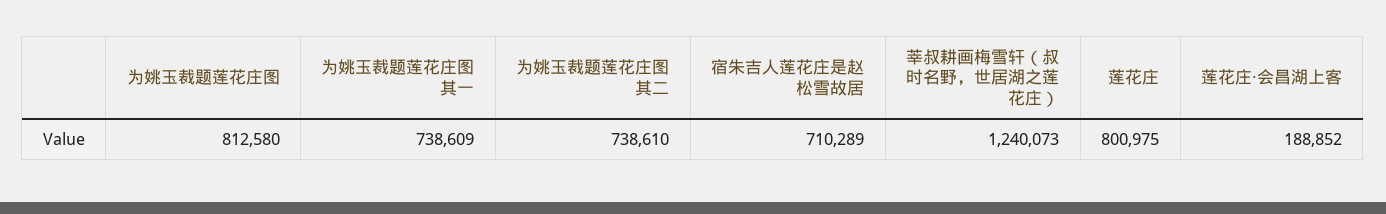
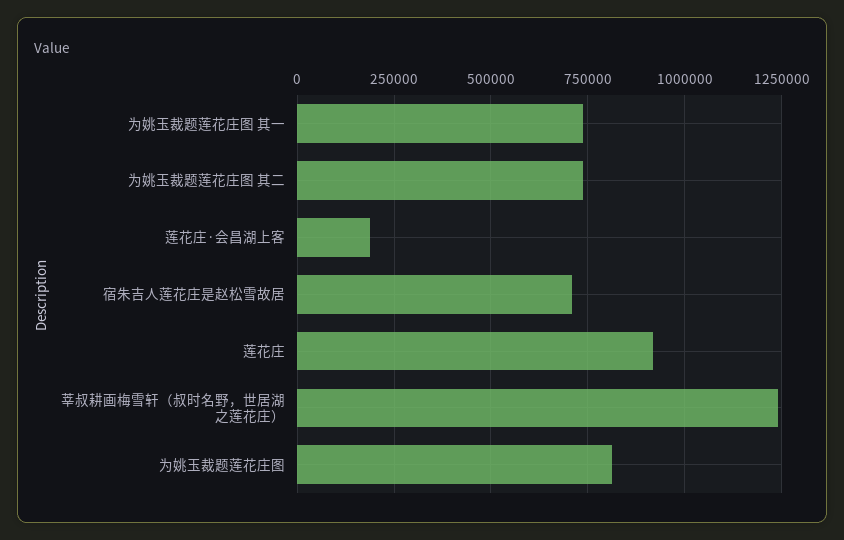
莲花庄: 800975 -> 925000

